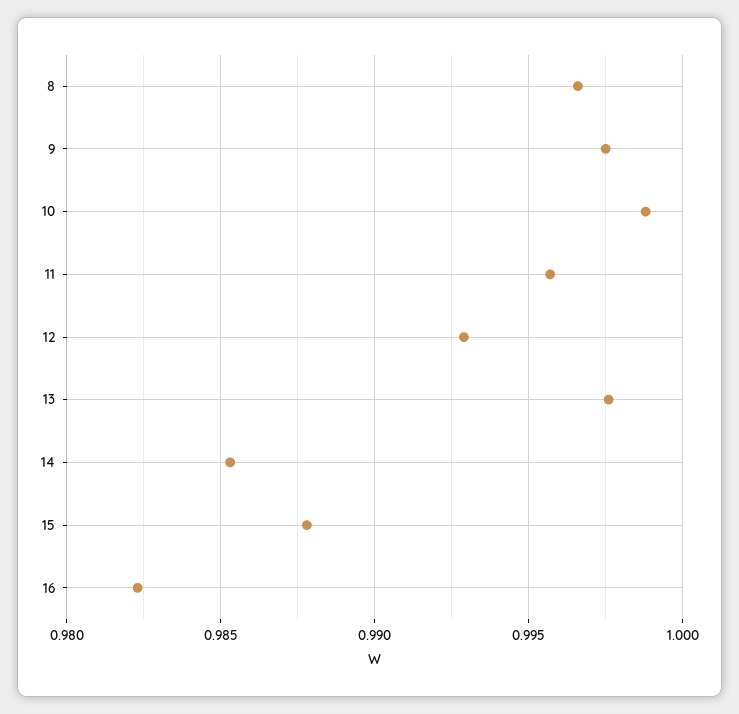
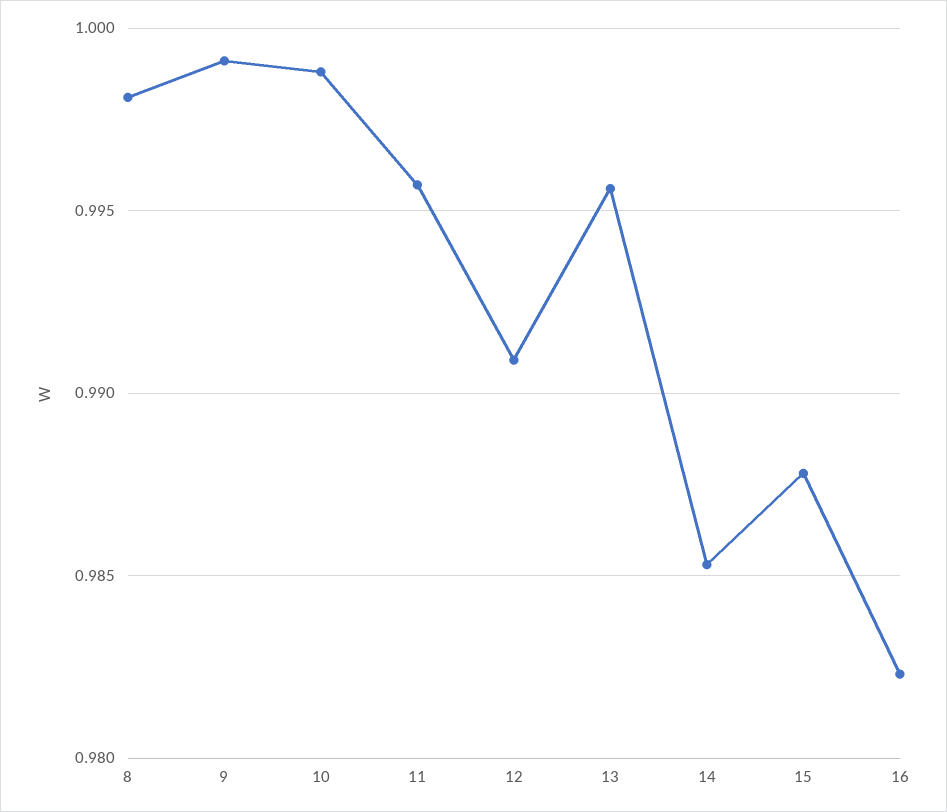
8: 0.9965 -> 0.998
9: 0.9975 -> 0.999
12: 0.993 -> 0.991
13: 0.9975 -> 0.9955

